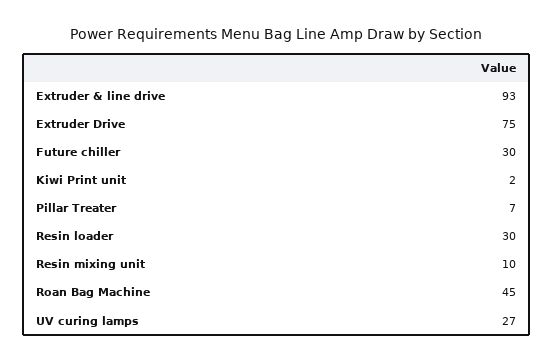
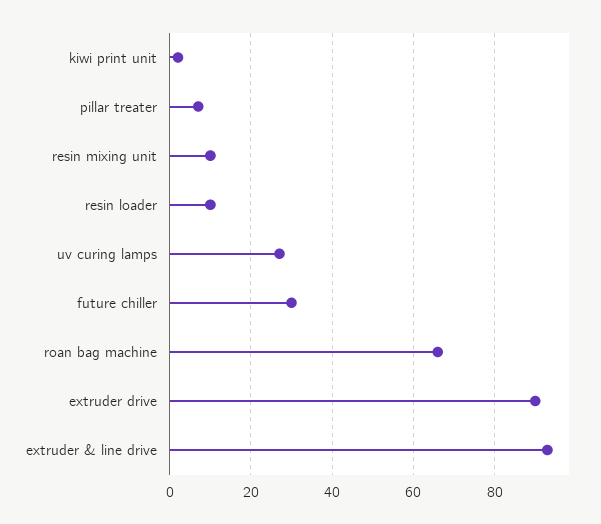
Extruder Drive: 75 -> 90
Resin loader: 30 -> 10
Roan Bag Machine: 45 -> 65

